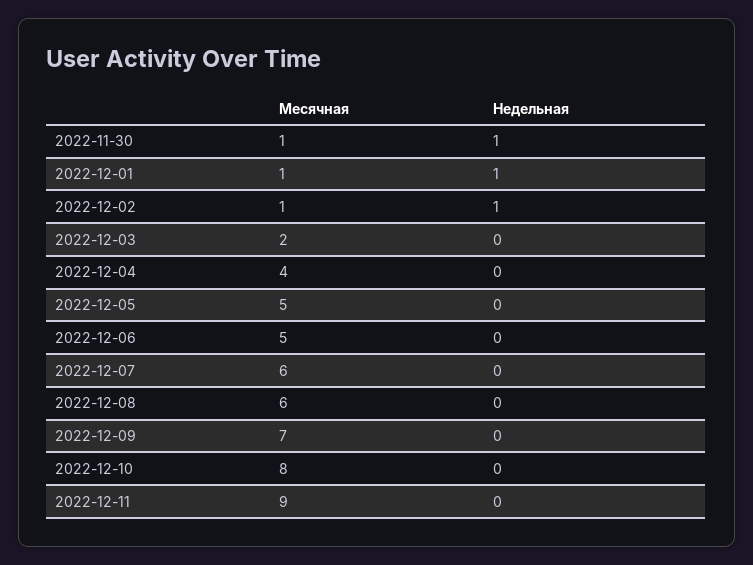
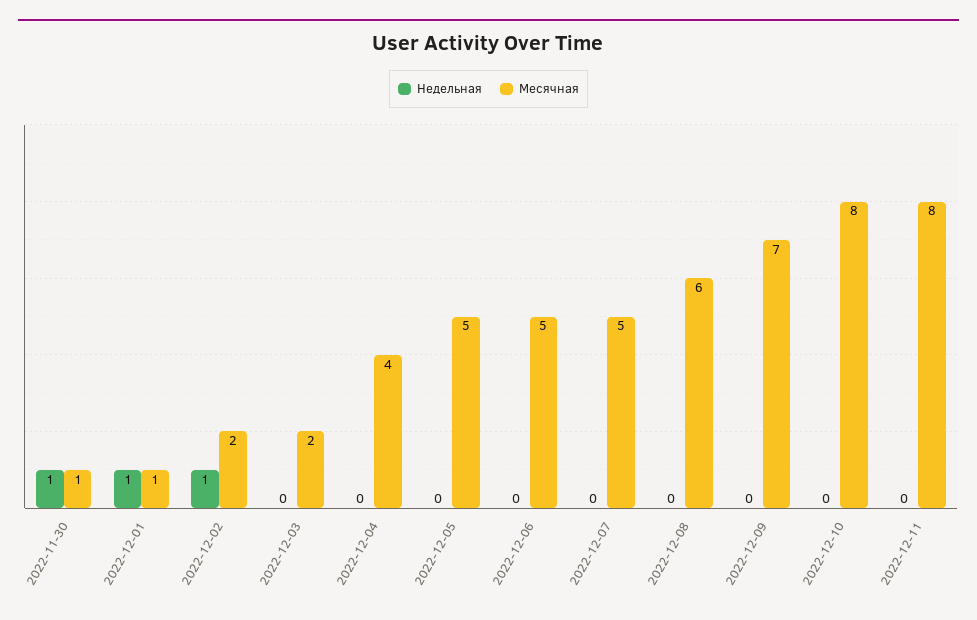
Месячная, 2022-12-02: 1 -> 2
Месячная, 2022-12-07: 6 -> 5
Месячная, 2022-12-11: 9 -> 8

